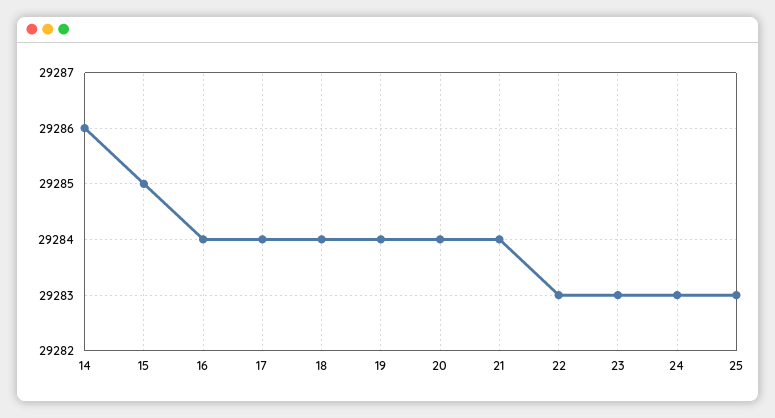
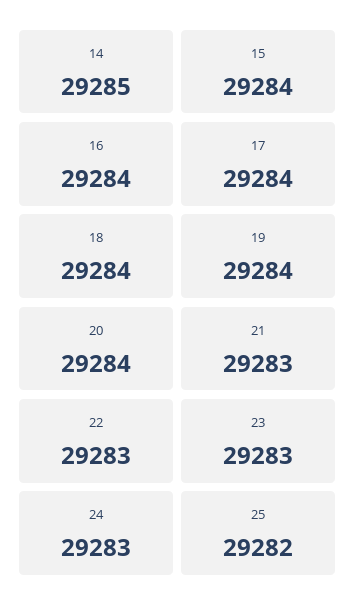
14: 29286 -> 29285
15: 29285 -> 29284
21: 29284 -> 29283
25: 29283 -> 29282

